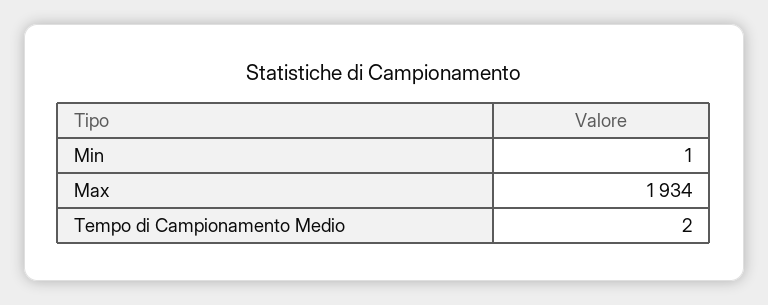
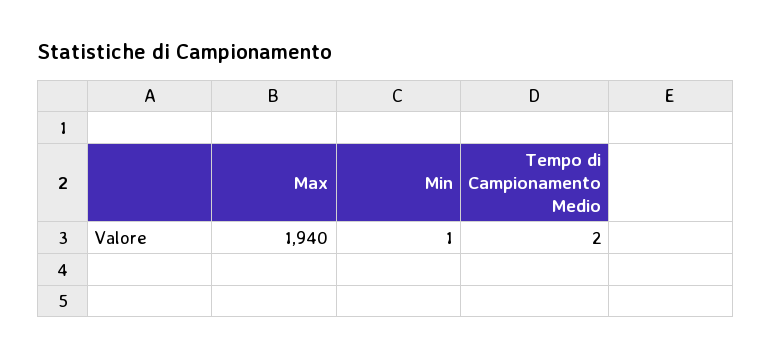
Max: 1934 -> 1940

